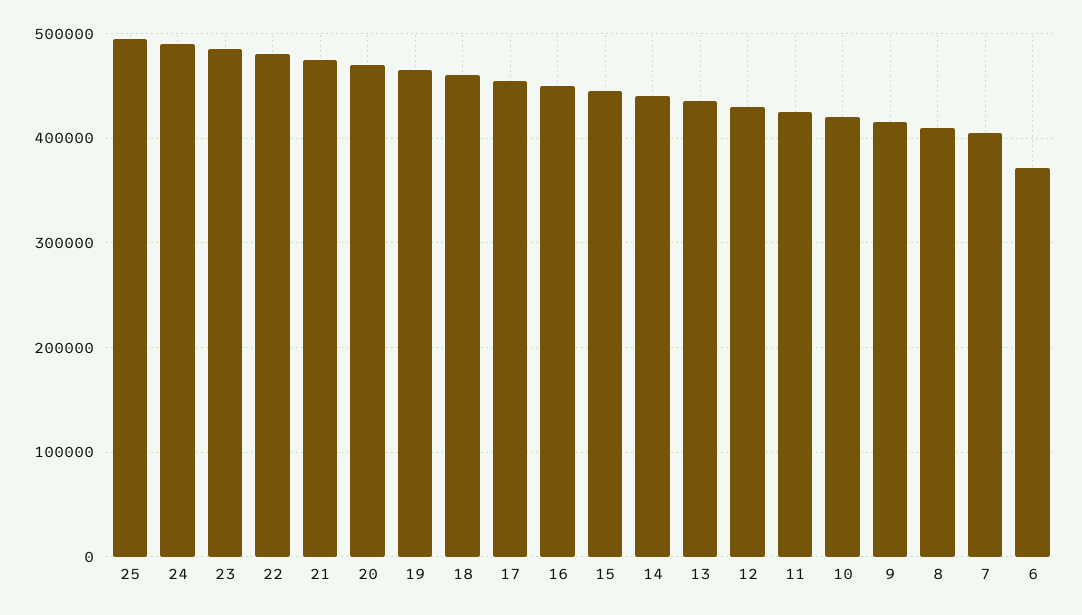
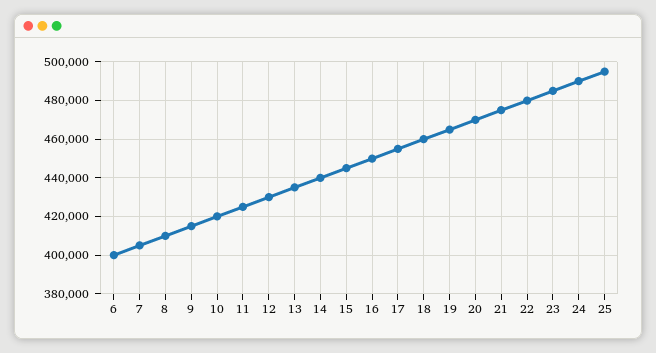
6: 370000 -> 400000

